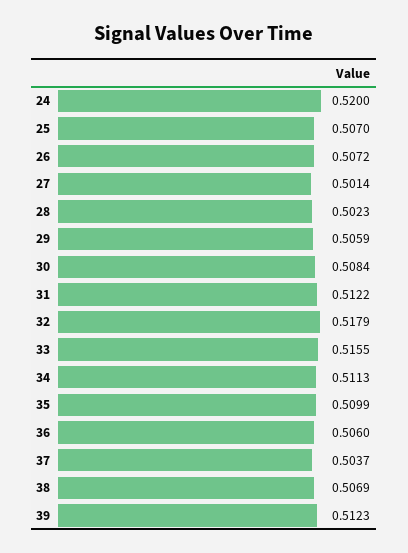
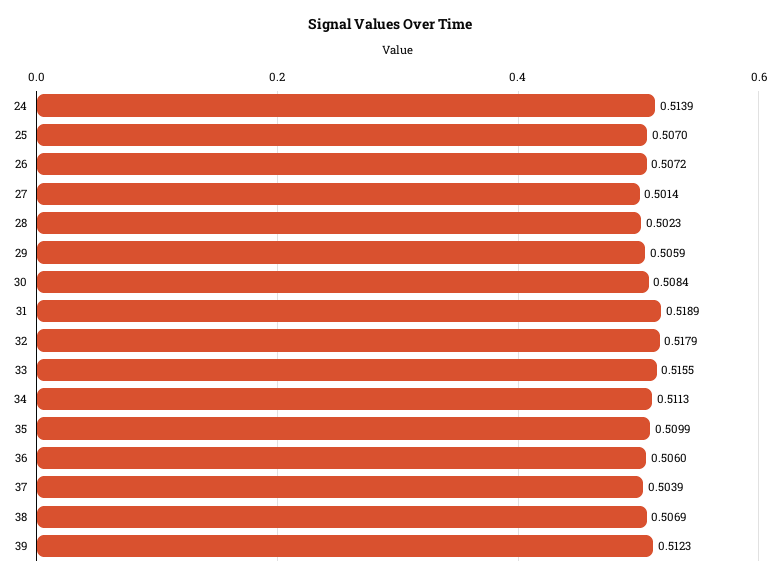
24: 0.52 -> 0.5139
31: 0.5122 -> 0.5189
37: 0.5037 -> 0.5039

